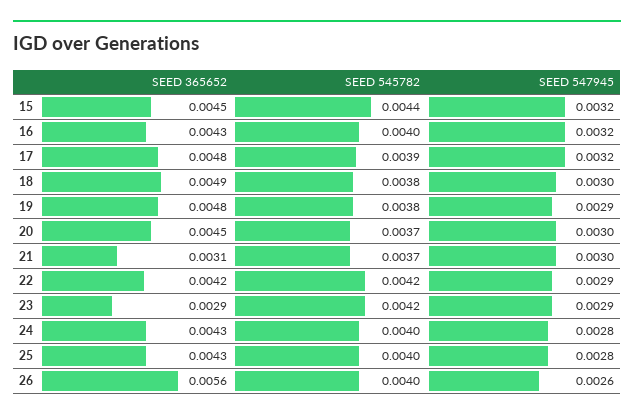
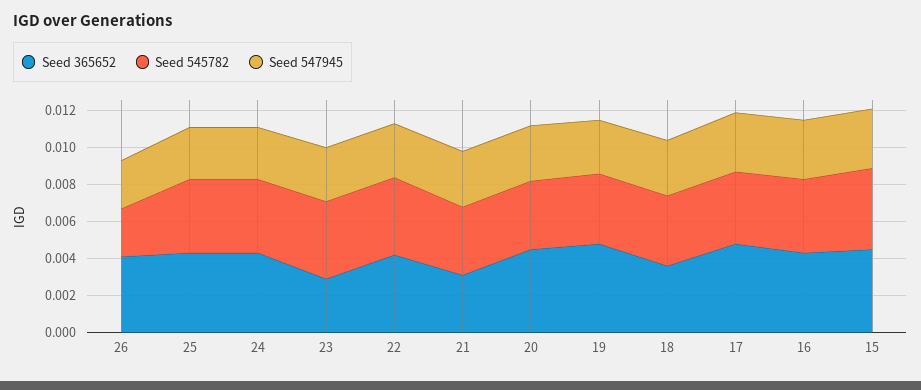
SEED 365652, 18: 0.0049 -> 0.0035
SEED 365652, 26: 0.0056 -> 0.004
SEED 545782, 26: 0.004 -> 0.0025

